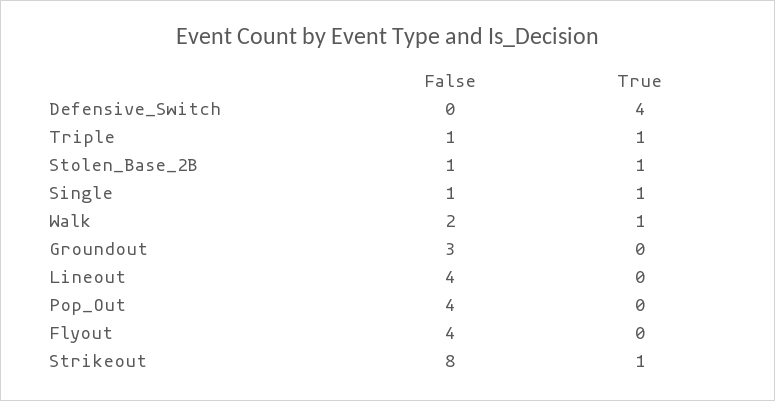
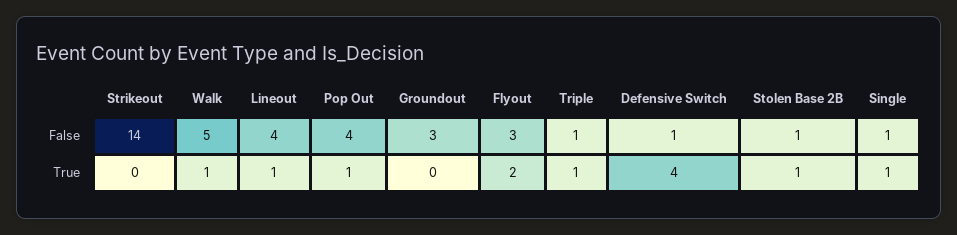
False, Defensive_Switch: 0 -> 1
False, Walk: 2 -> 5
True, Lineout: 0 -> 1
True, Pop_Out: 0 -> 1
False, Flyout: 4 -> 3
True, Flyout: 0 -> 2
False, Strikeout: 8 -> 14
True, Strikeout: 1 -> 0

